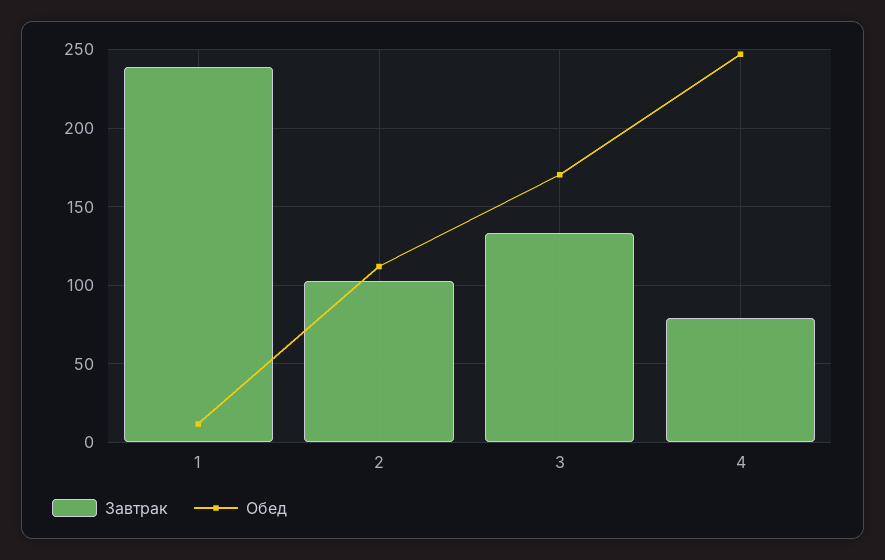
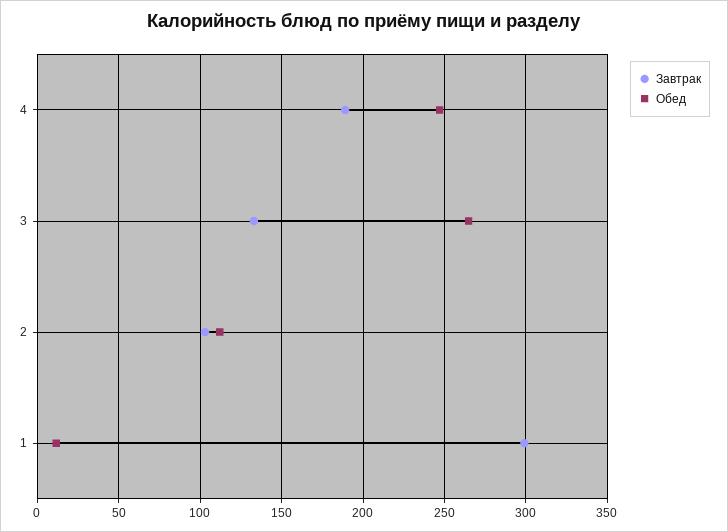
Завтрак, 1: 240 -> 300
Обед, 3: 170 -> 265
Завтрак, 4: 80 -> 190

